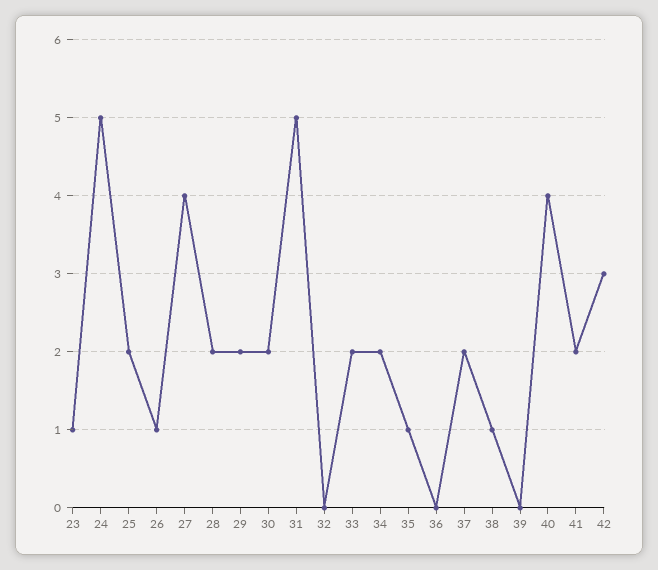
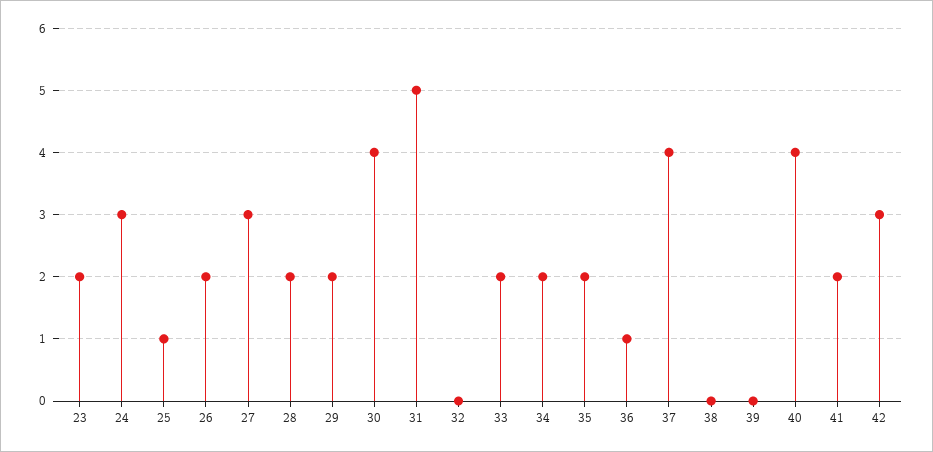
23: 1 -> 2
24: 5 -> 3
25: 2 -> 1
26: 1 -> 2
27: 4 -> 3
30: 2 -> 4
35: 1 -> 2
36: 0 -> 1
37: 2 -> 4
38: 1 -> 0

